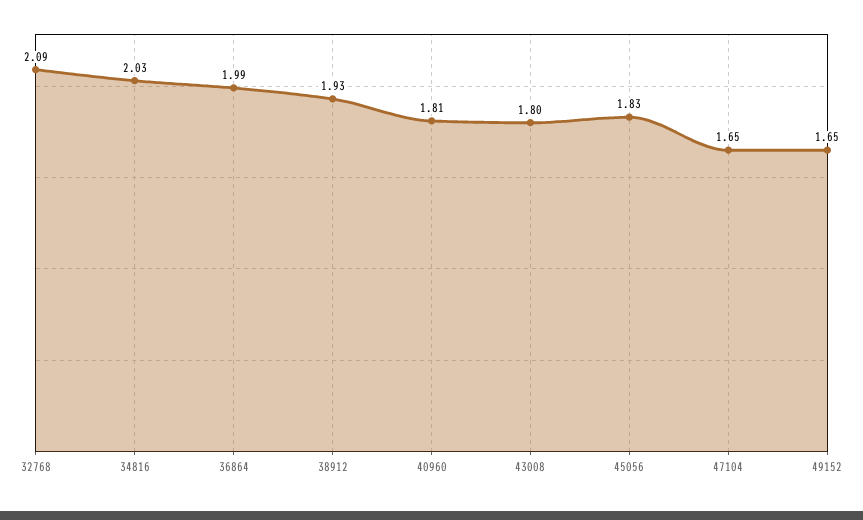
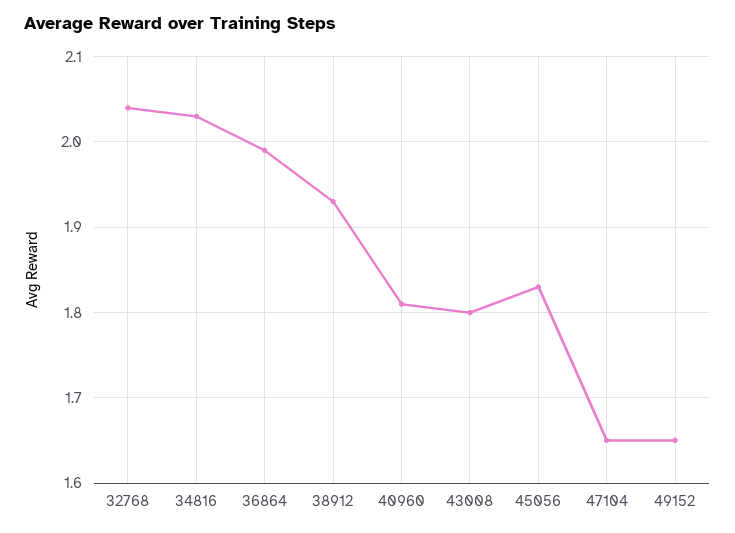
32768: 2.09 -> 2.04

